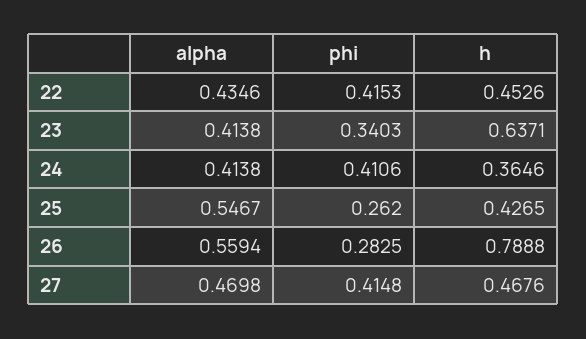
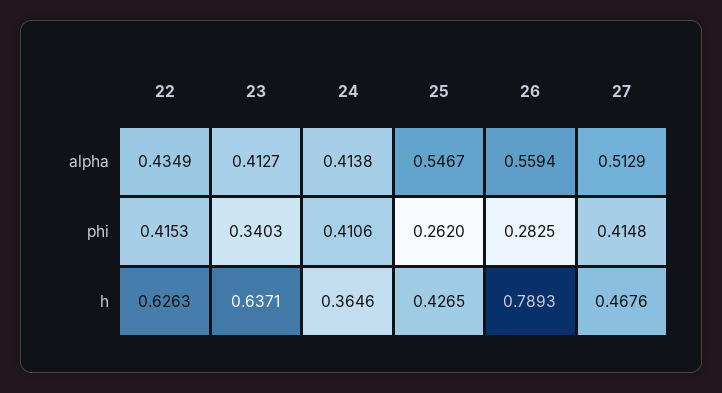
alpha, 22: 0.4346 -> 0.4349
h, 22: 0.4526 -> 0.6263
alpha, 23: 0.4138 -> 0.4127
h, 26: 0.7888 -> 0.7893
alpha, 27: 0.4698 -> 0.5129

